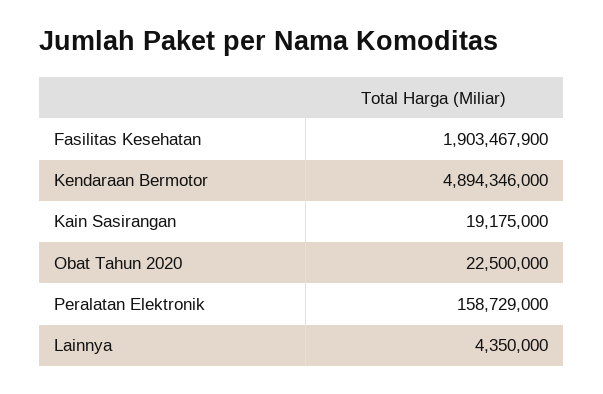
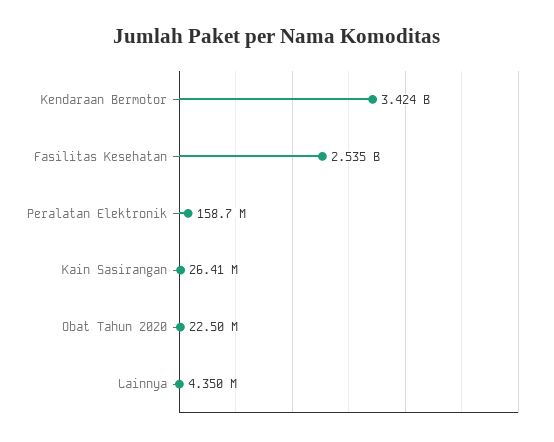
Fasilitas Kesehatan: 1903467900 -> 2535000000
Kendaraan Bermotor: 4894346000 -> 3424000000
Kain Sasirangan: 19175000 -> 26410000

